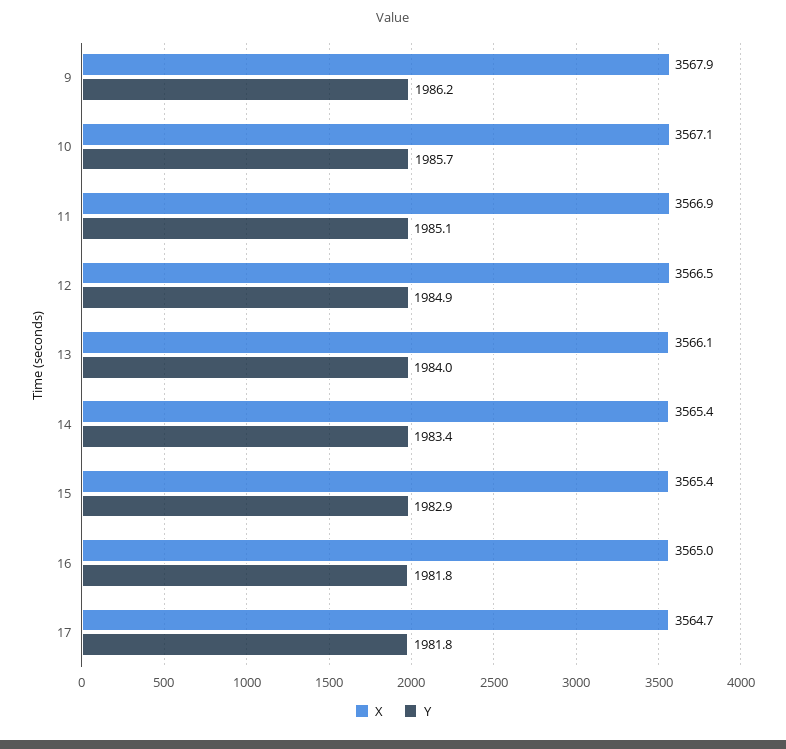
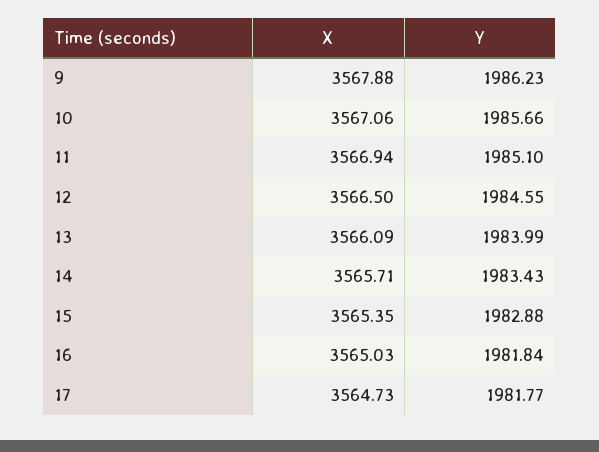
Y, 12: 1984.9 -> 1984.55
X, 14: 3565.4 -> 3565.71

